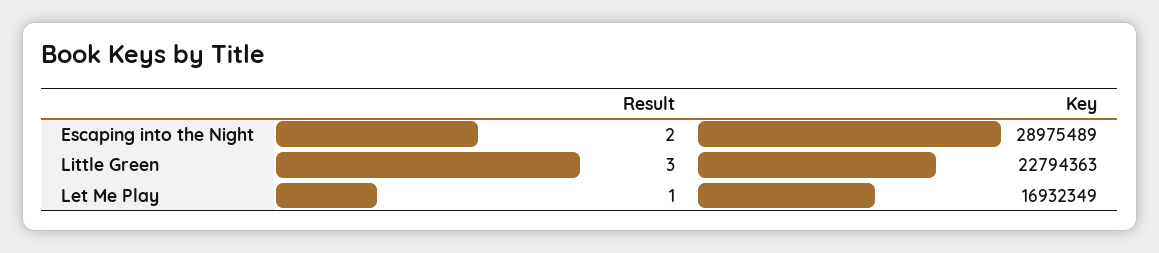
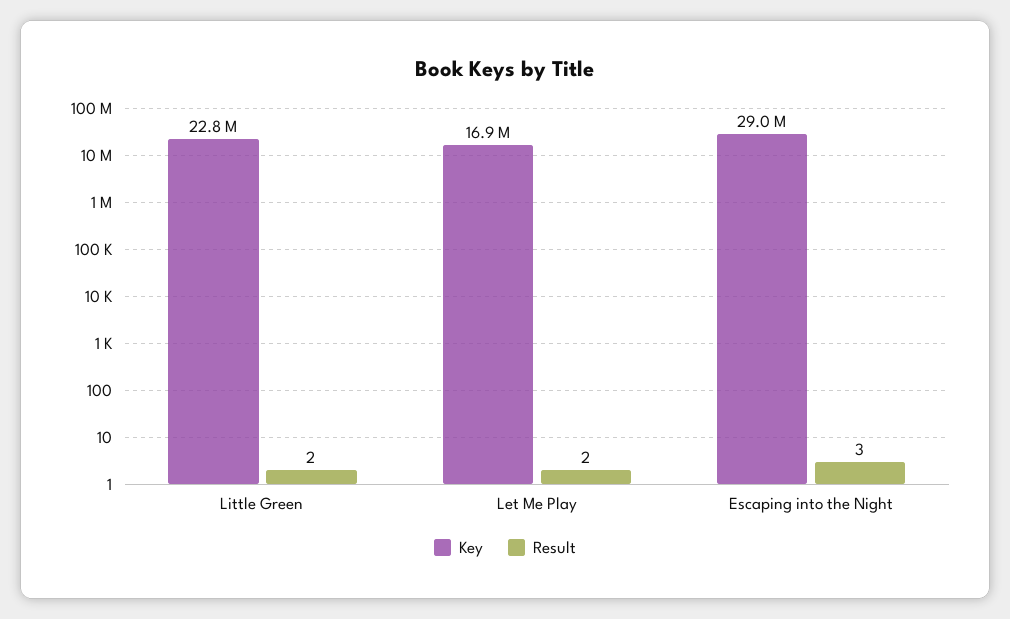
Result, Escaping into the Night: 2 -> 3
Result, Little Green: 3 -> 2
Result, Let Me Play: 1 -> 2

